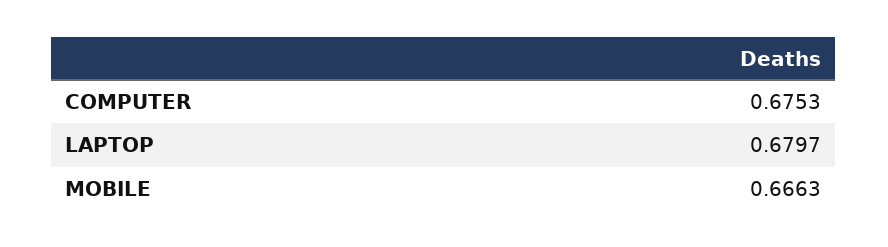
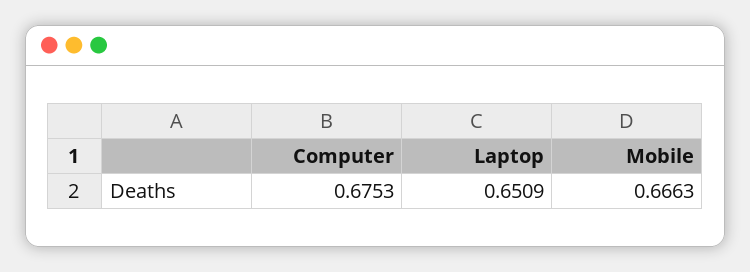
LAPTOP: 0.6797 -> 0.6509

